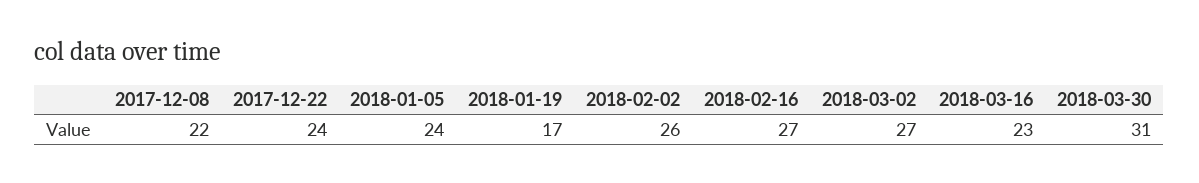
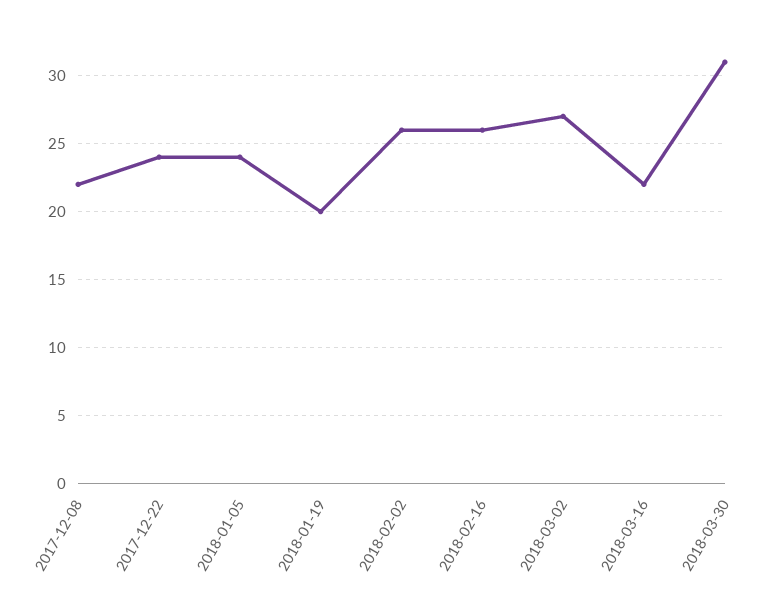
2018-01-19: 17 -> 20
2018-02-16: 27 -> 26
2018-03-16: 23 -> 22

